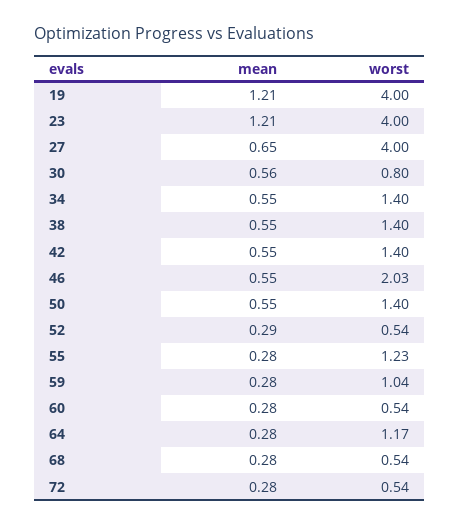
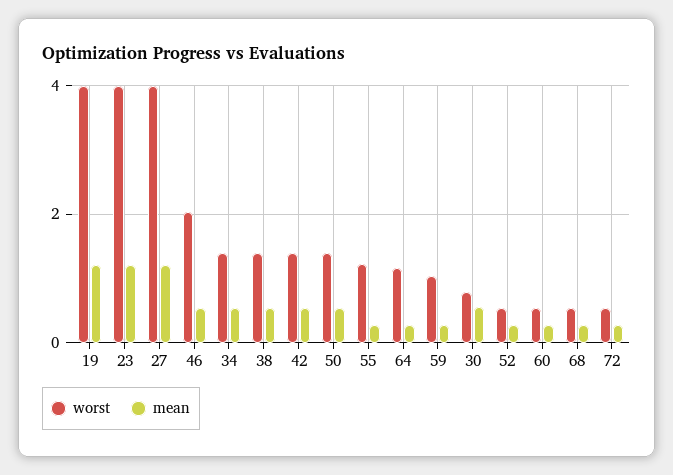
mean, 27: 0.65 -> 1.2

